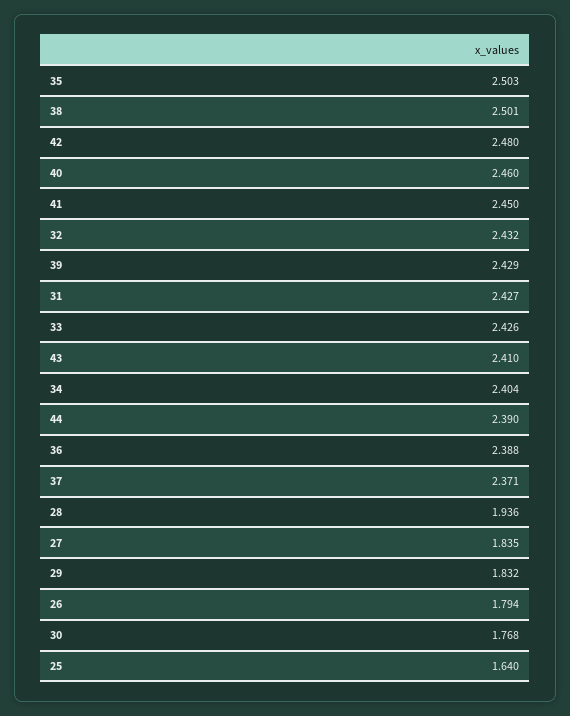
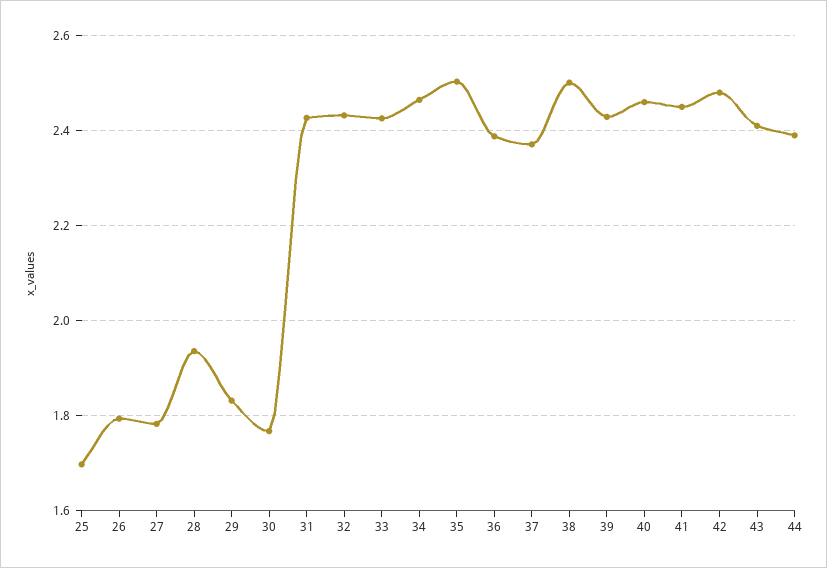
34: 2.404 -> 2.46
27: 1.835 -> 1.78
25: 1.64 -> 1.7

